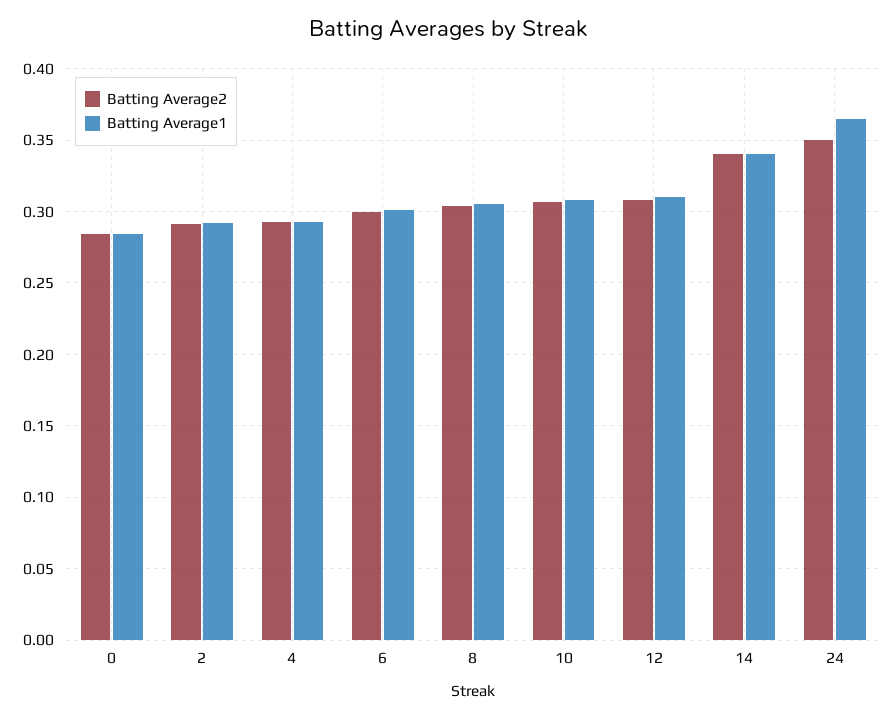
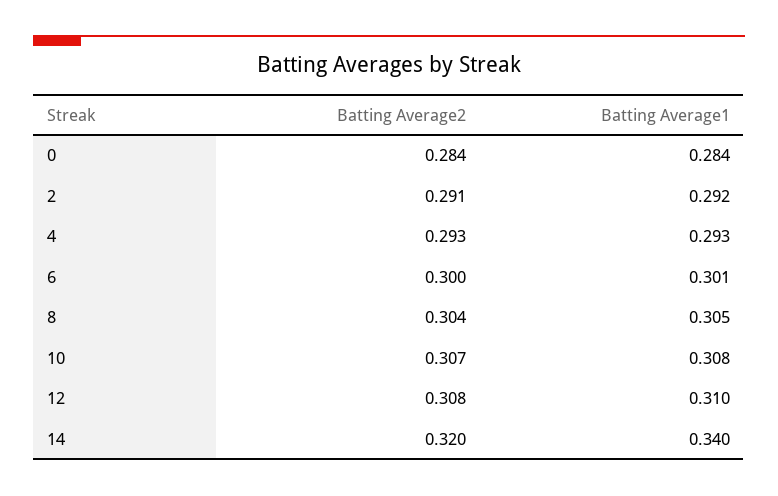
Batting Average2, 14: 0.34 -> 0.32
Batting Average2, 24: 0.35 -> none
Batting Average1, 24: 0.365 -> none

